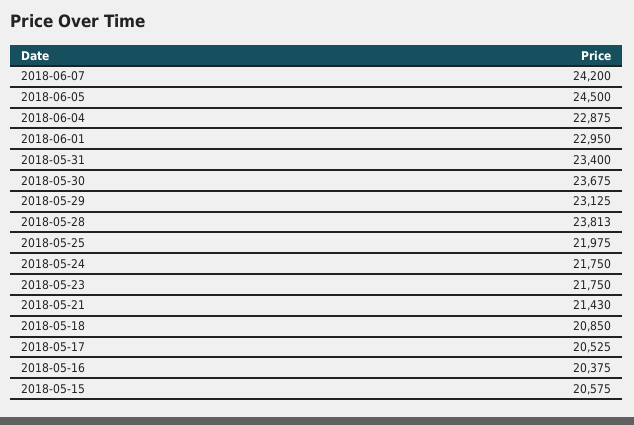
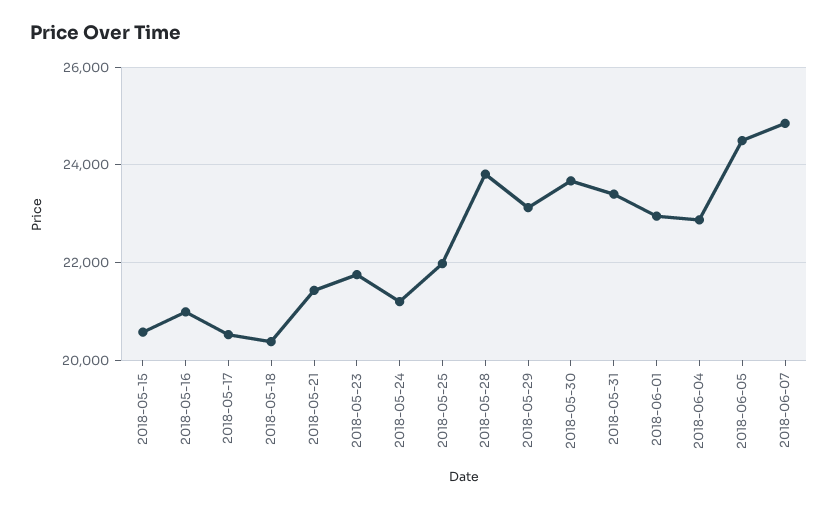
2018-06-07: 24200 -> 24800
2018-05-24: 21750 -> 21200
2018-05-18: 20850 -> 20400
2018-05-16: 20375 -> 21000

